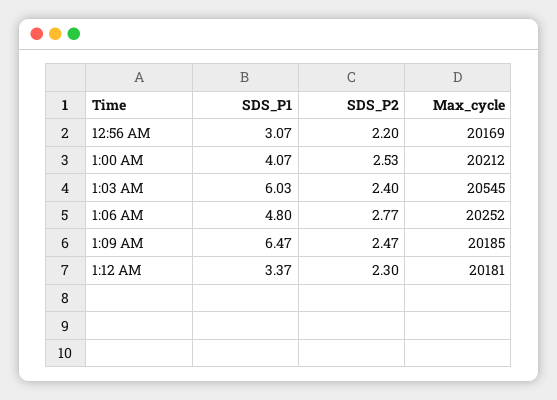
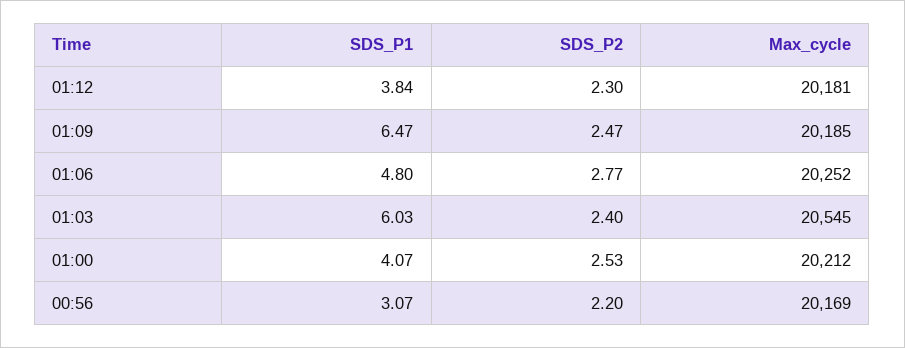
SDS_P1, 1:12 AM: 3.37 -> 3.84

